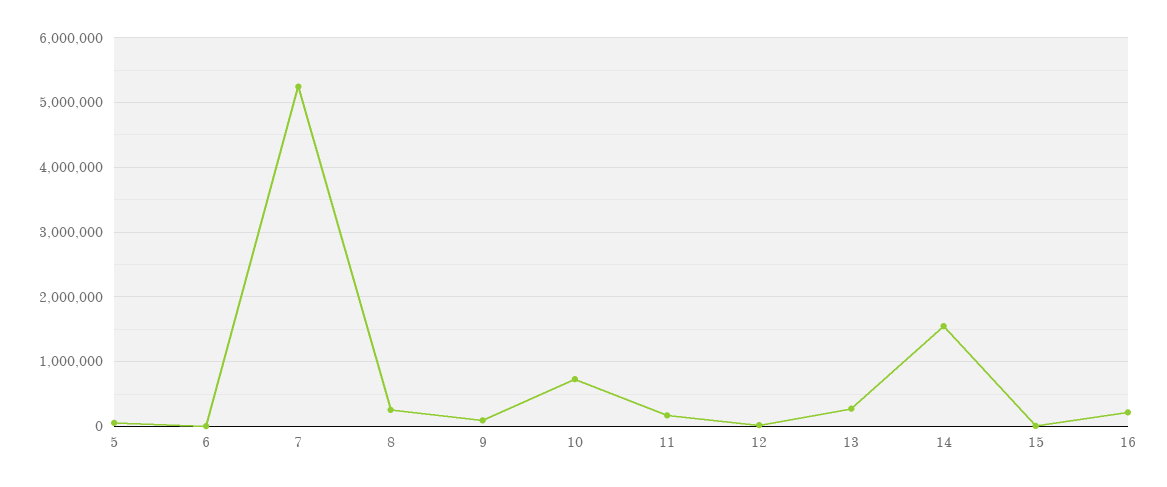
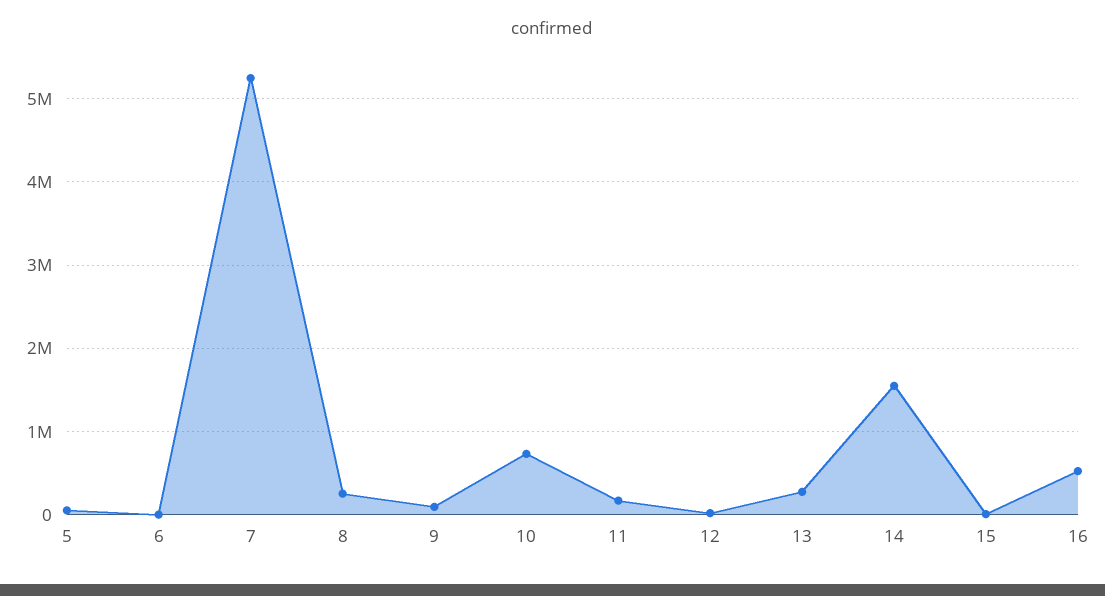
16: 200000 -> 500000

